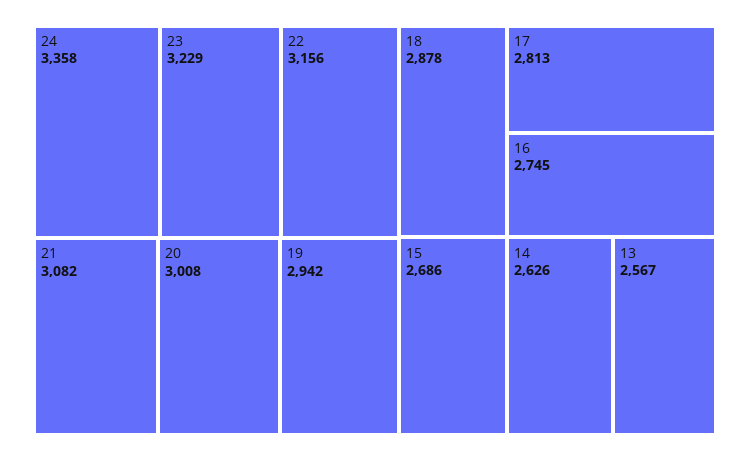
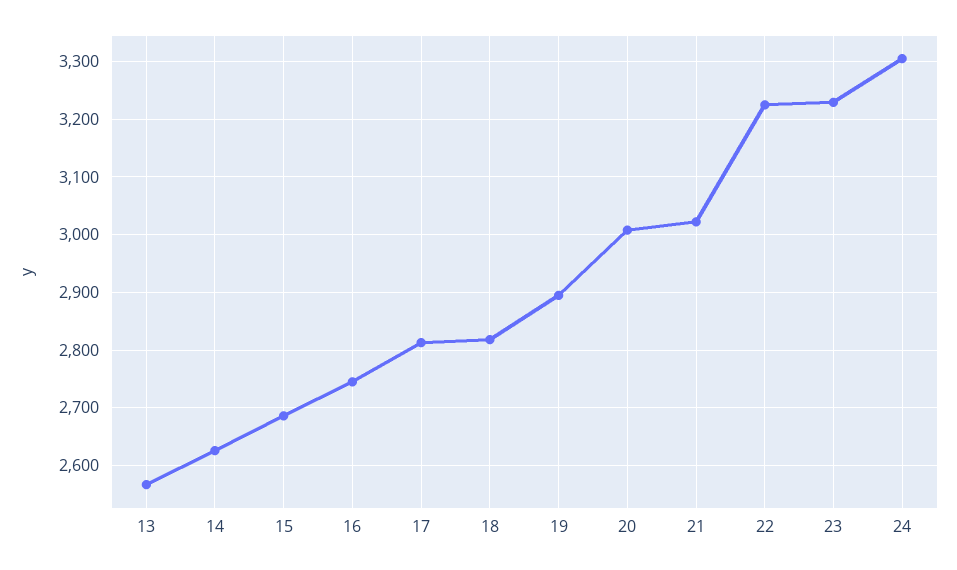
24: 3358 -> 3300
22: 3156 -> 3220
21: 3082 -> 3020
19: 2942 -> 2900
18: 2878 -> 2820

